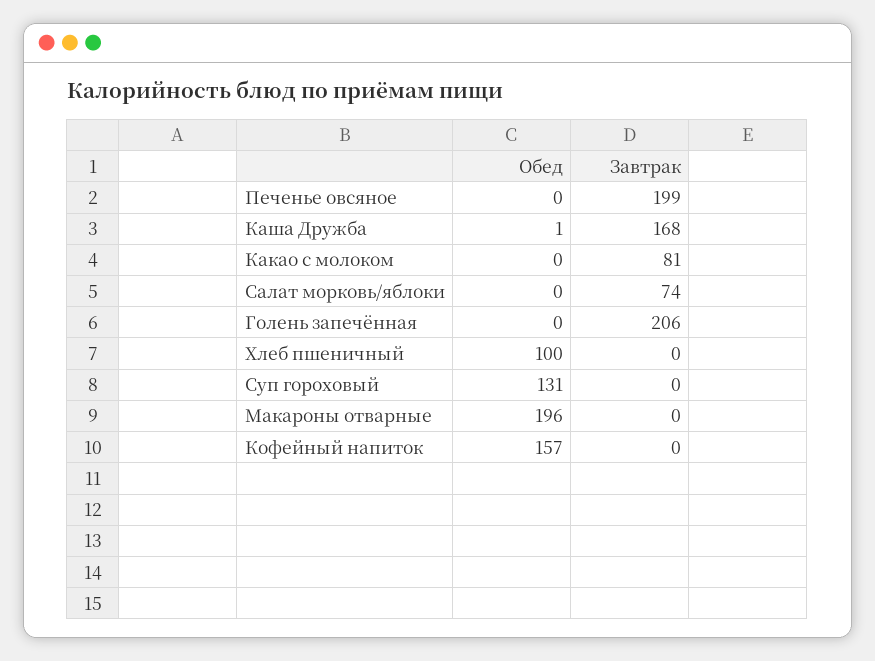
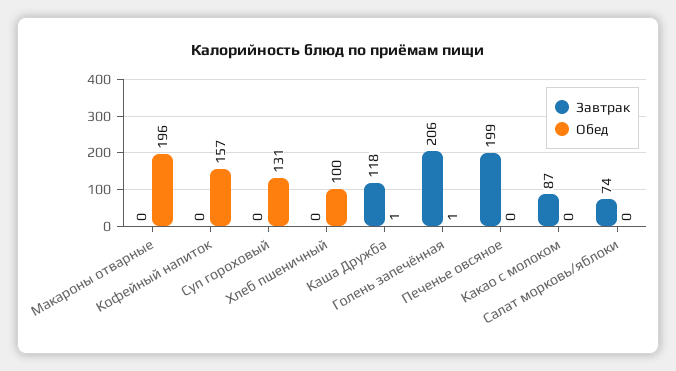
Завтрак, Каша Дружба: 168 -> 118
Завтрак, Какао с молоком: 81 -> 87
Обед, Голень запечённая: 0 -> 1

